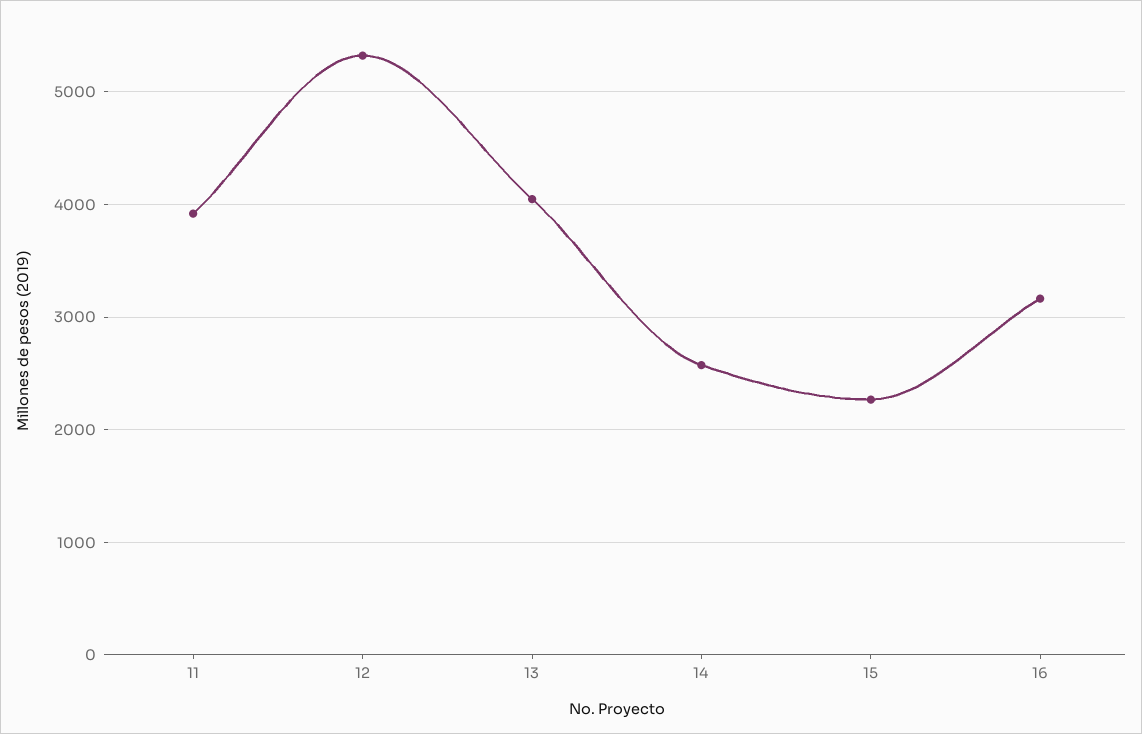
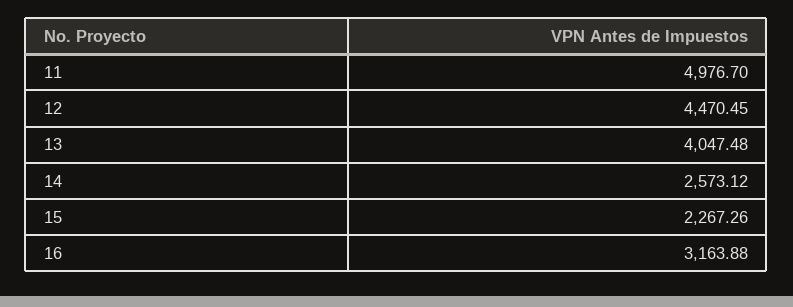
11: 3900 -> 4976.7
12: 5300 -> 4470.45

